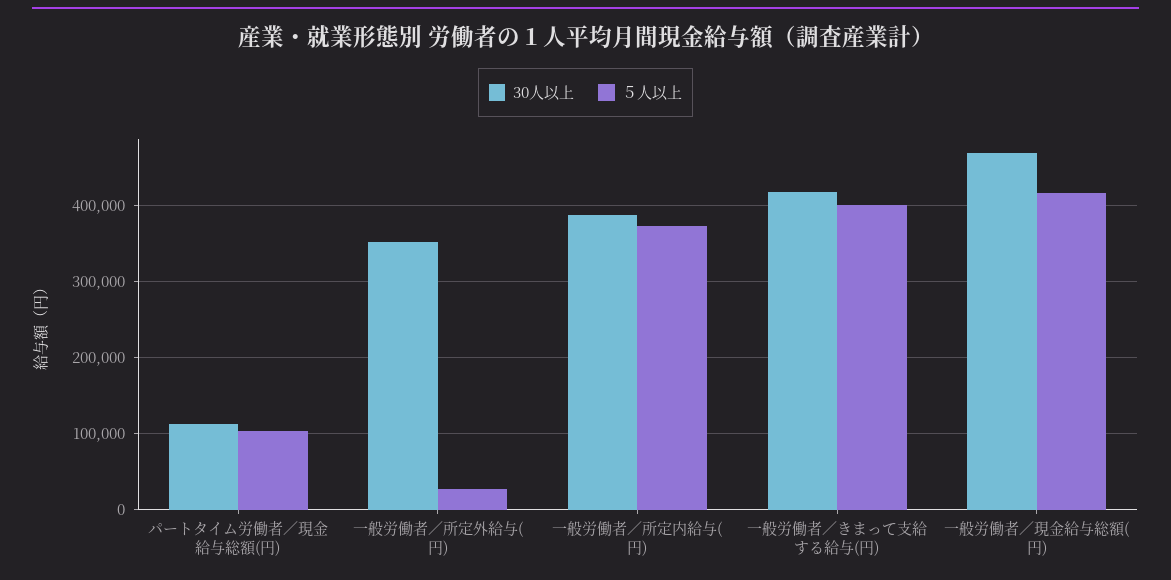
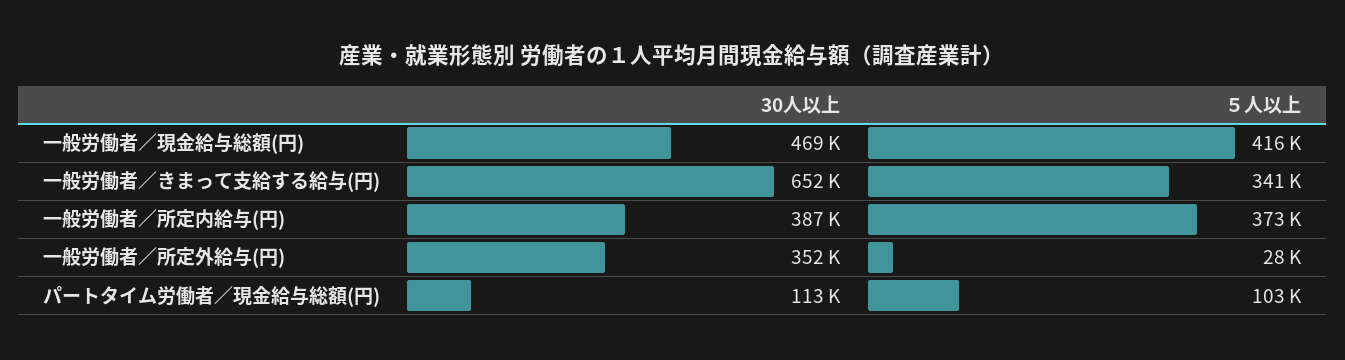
30人以上, 一般労働者／きまって支給する給与(円): 420000 -> 652000
５人以上, 一般労働者／きまって支給する給与(円): 400000 -> 341000

